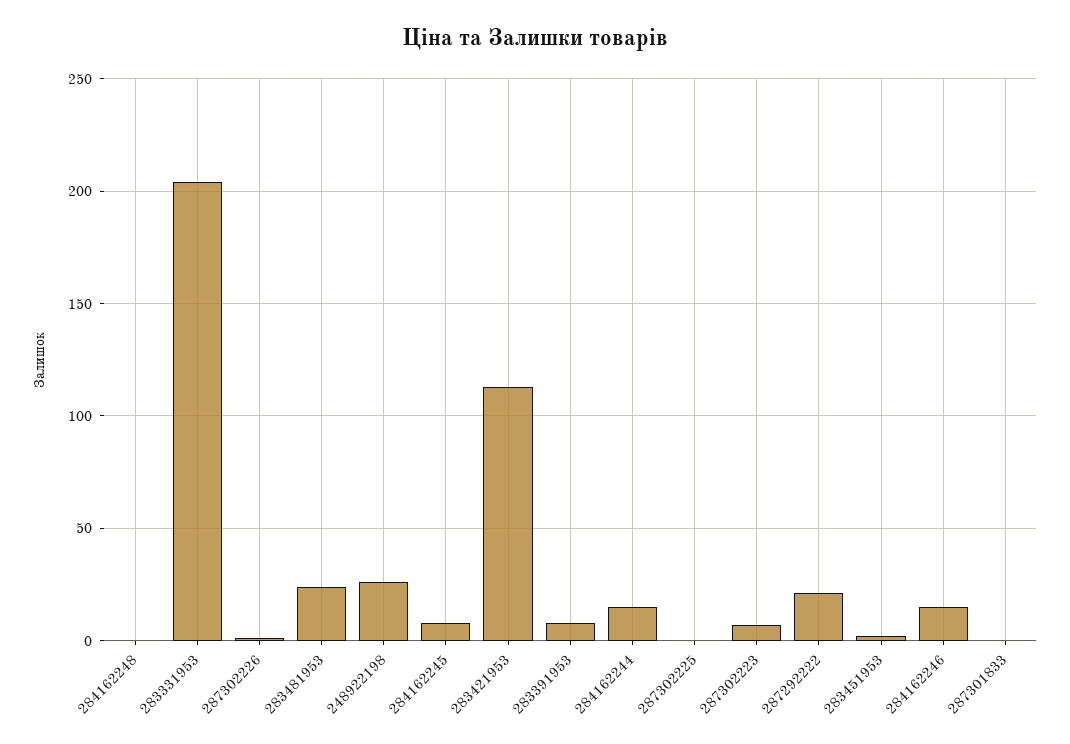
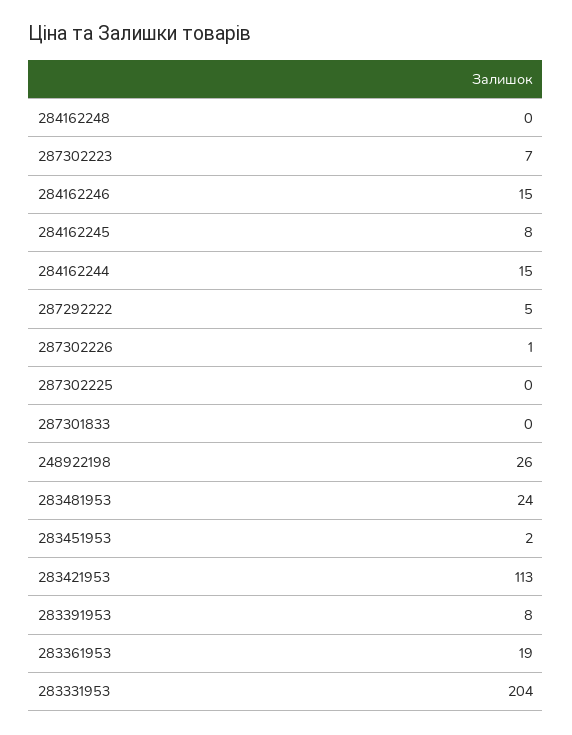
287292222: 20 -> 5
283361953: none -> 19

